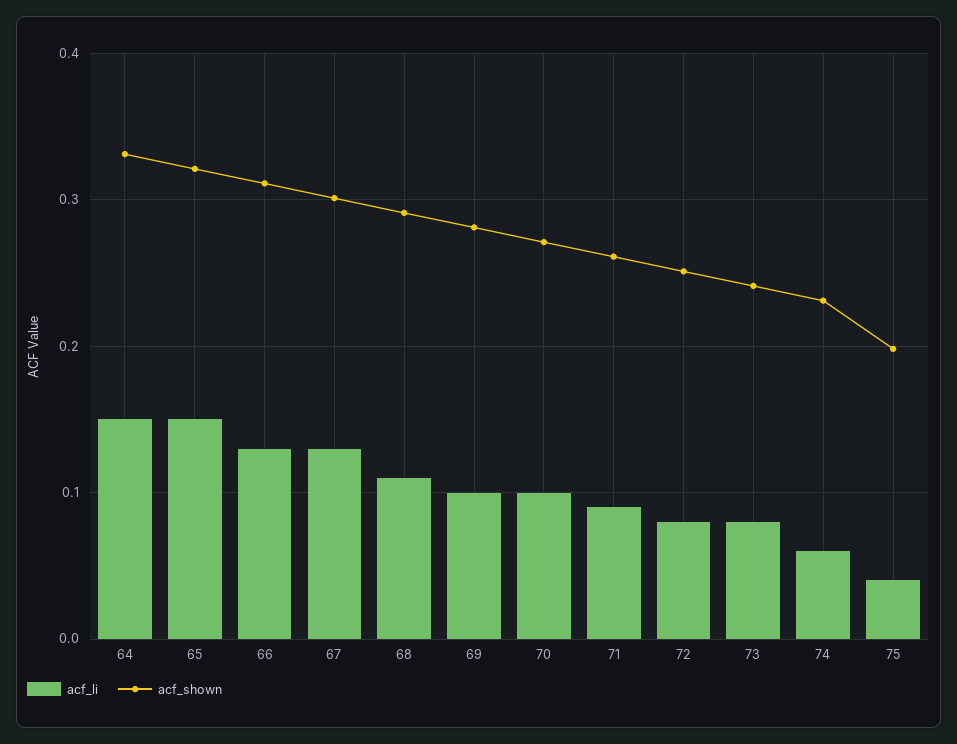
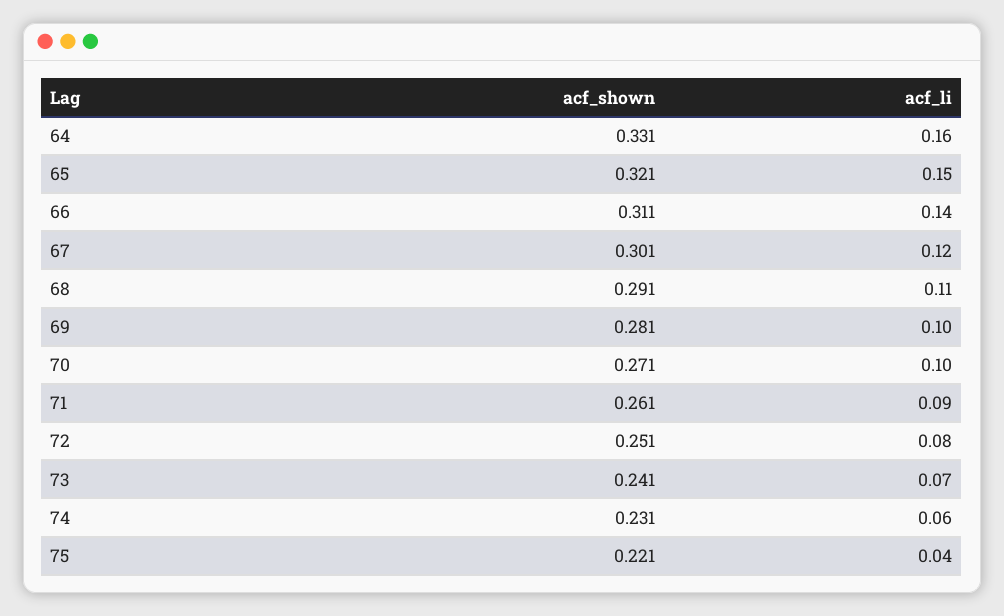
acf_li, 64: 0.15 -> 0.16
acf_li, 66: 0.13 -> 0.14
acf_li, 67: 0.13 -> 0.12
acf_li, 73: 0.08 -> 0.07
acf_shown, 75: 0.2 -> 0.221

